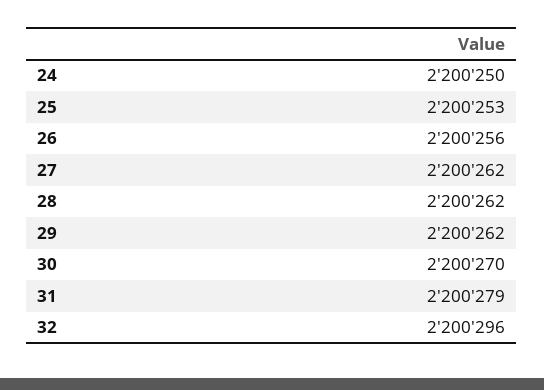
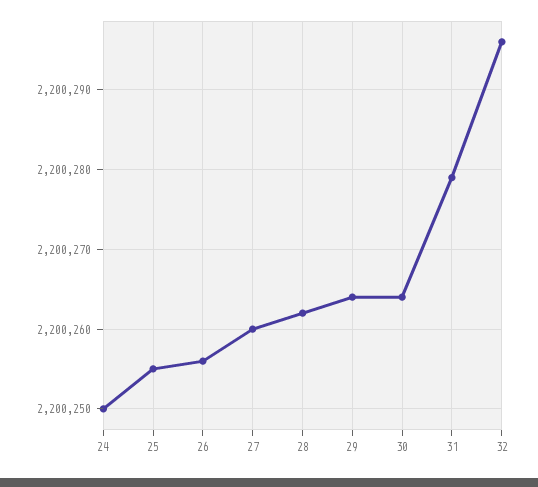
25: 2200253 -> 2200255
27: 2200262 -> 2200260
29: 2200262 -> 2200264
30: 2200270 -> 2200264

